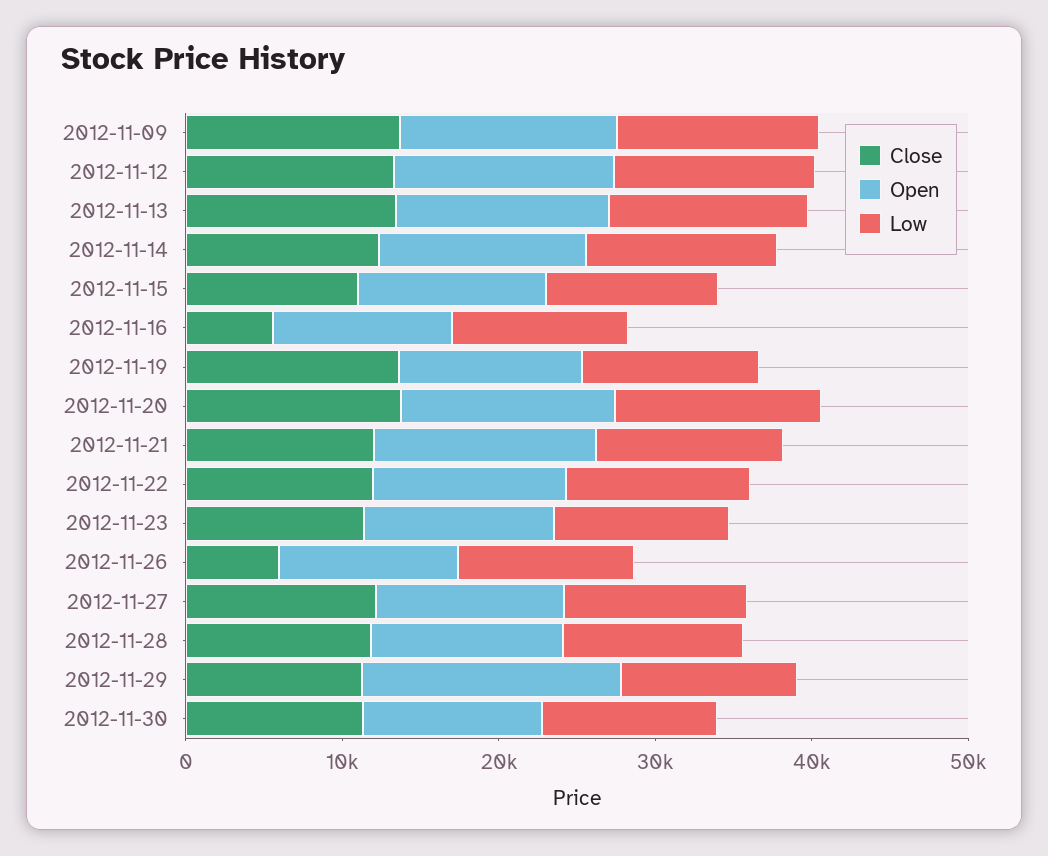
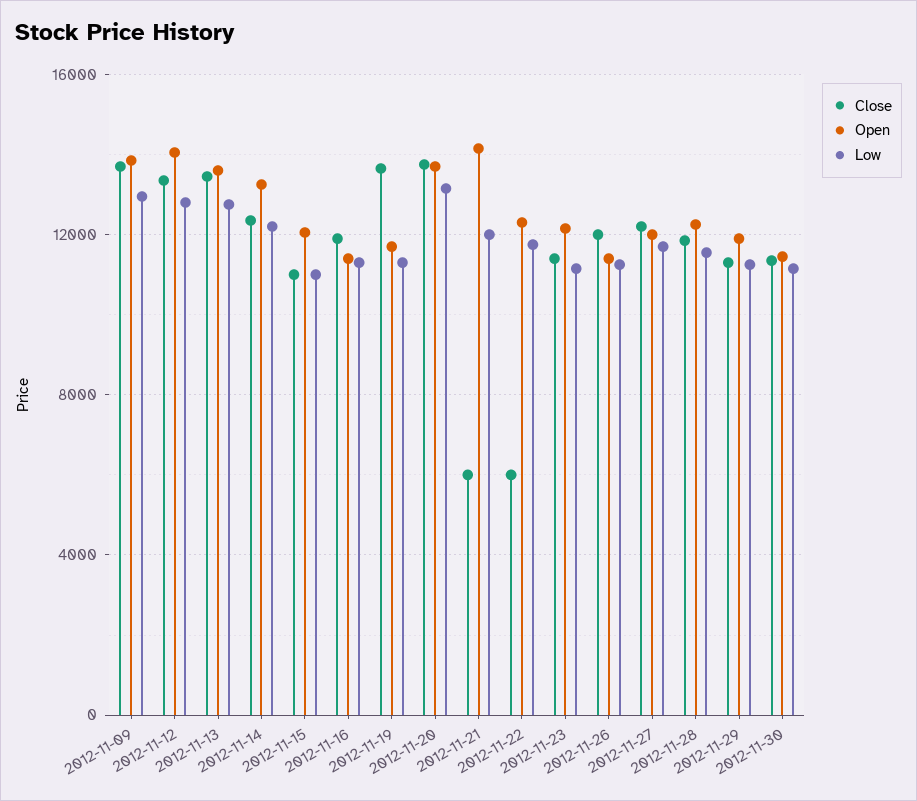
Close, 2012-11-16: 6000 -> 12000
Close, 2012-11-21: 12000 -> 6000
Close, 2012-11-22: 12000 -> 6000
Close, 2012-11-26: 6000 -> 12000
Open, 2012-11-29: 16000 -> 12000

